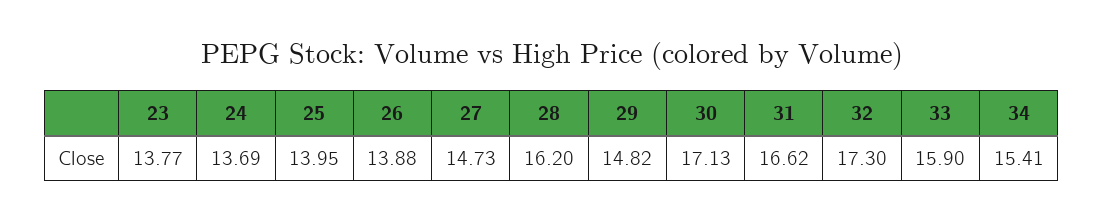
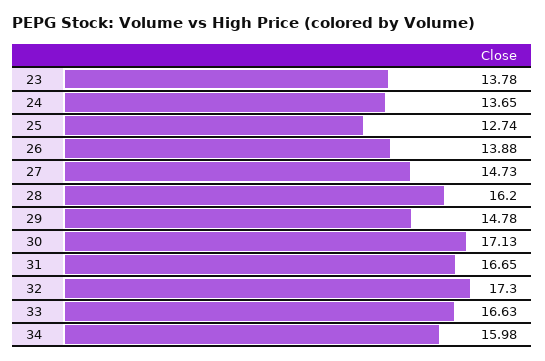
23: 13.77 -> 13.78
24: 13.69 -> 13.65
25: 13.95 -> 12.74
29: 14.82 -> 14.78
31: 16.62 -> 16.65
33: 15.9 -> 16.63
34: 15.41 -> 15.98

